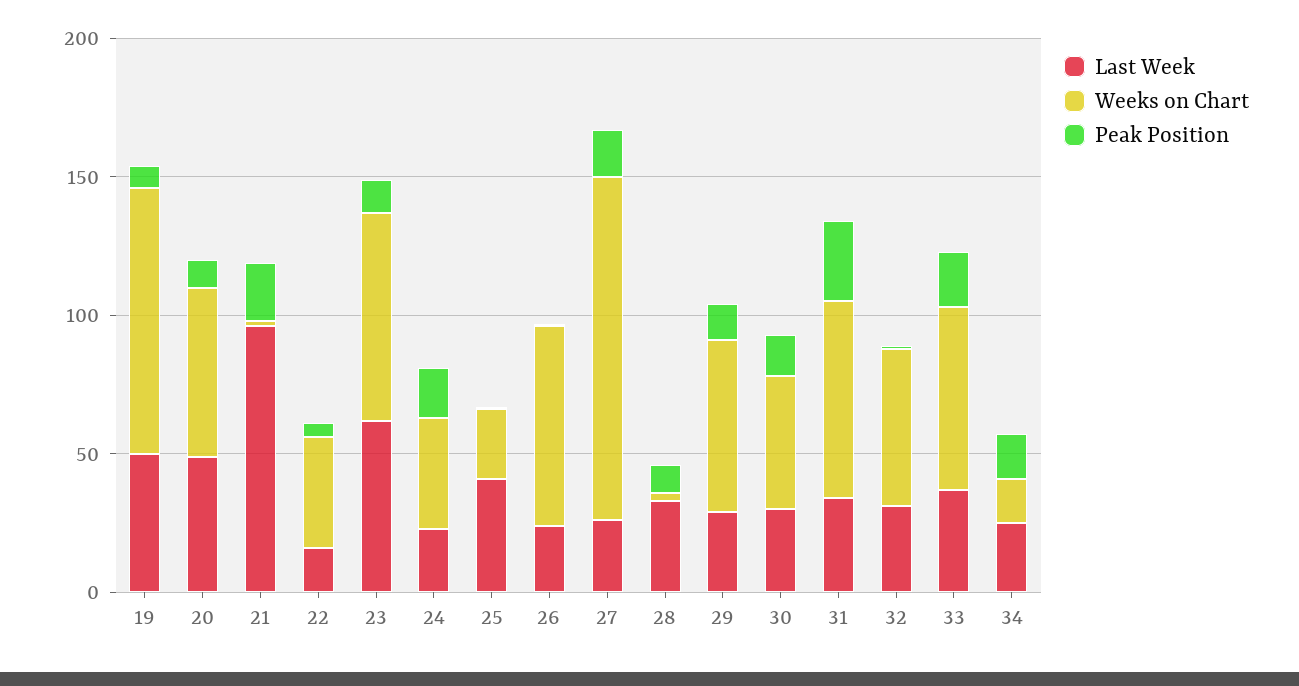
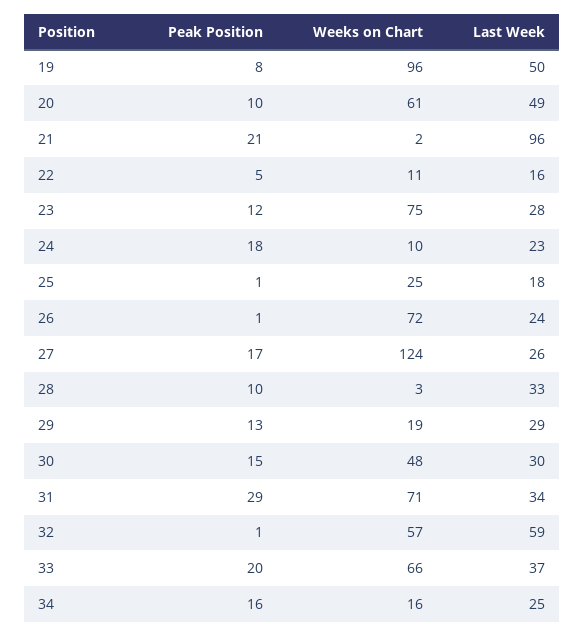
Weeks on Chart, 22: 40 -> 11
Last Week, 23: 60 -> 28
Weeks on Chart, 24: 40 -> 10
Last Week, 25: 40 -> 18
Weeks on Chart, 29: 60 -> 19
Last Week, 32: 30 -> 59

